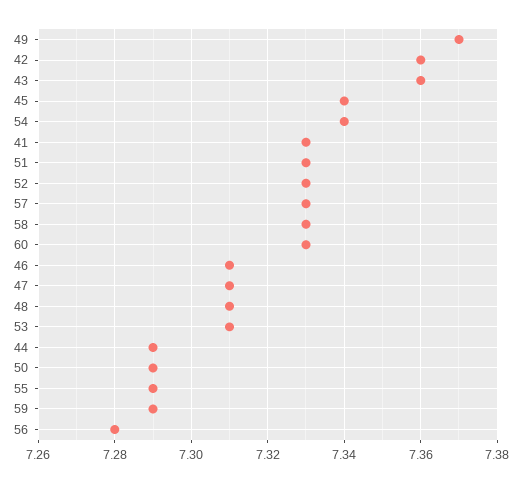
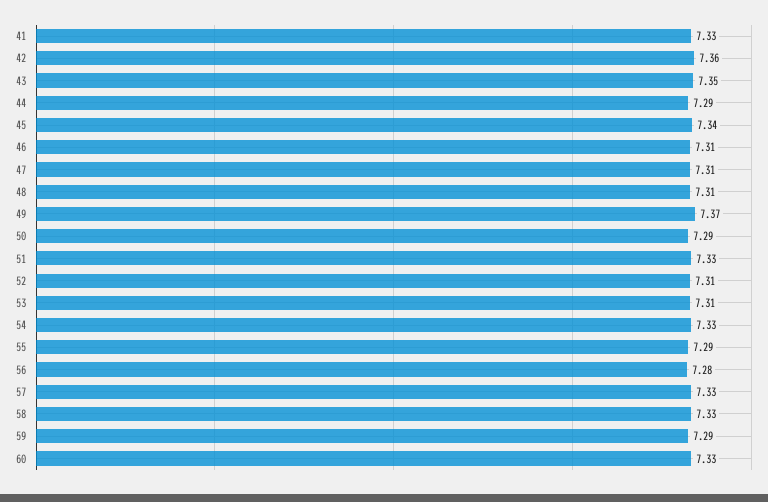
43: 7.36 -> 7.35
54: 7.34 -> 7.33
52: 7.33 -> 7.31

